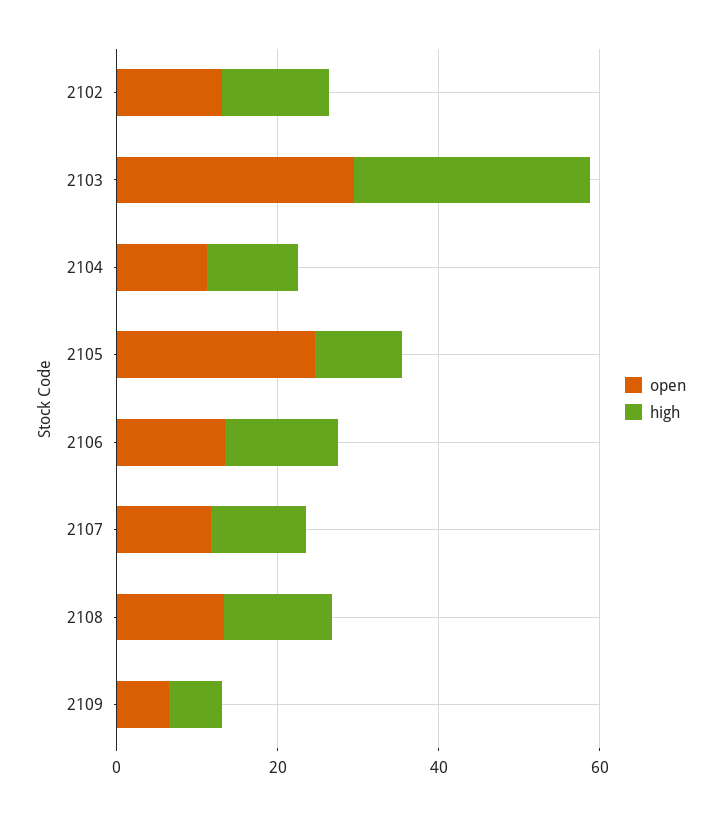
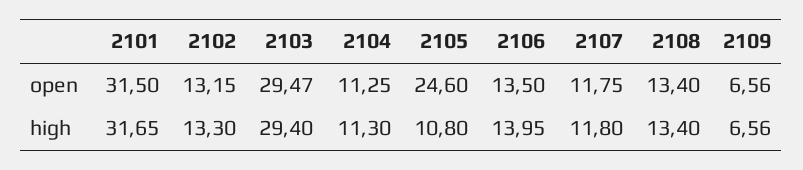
open, 2101: none -> 31.5
high, 2101: none -> 31.65

